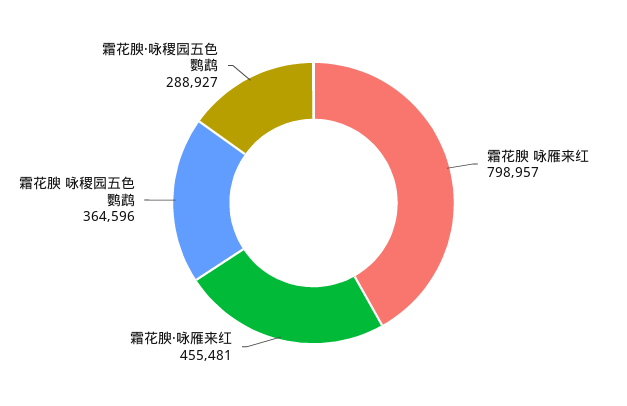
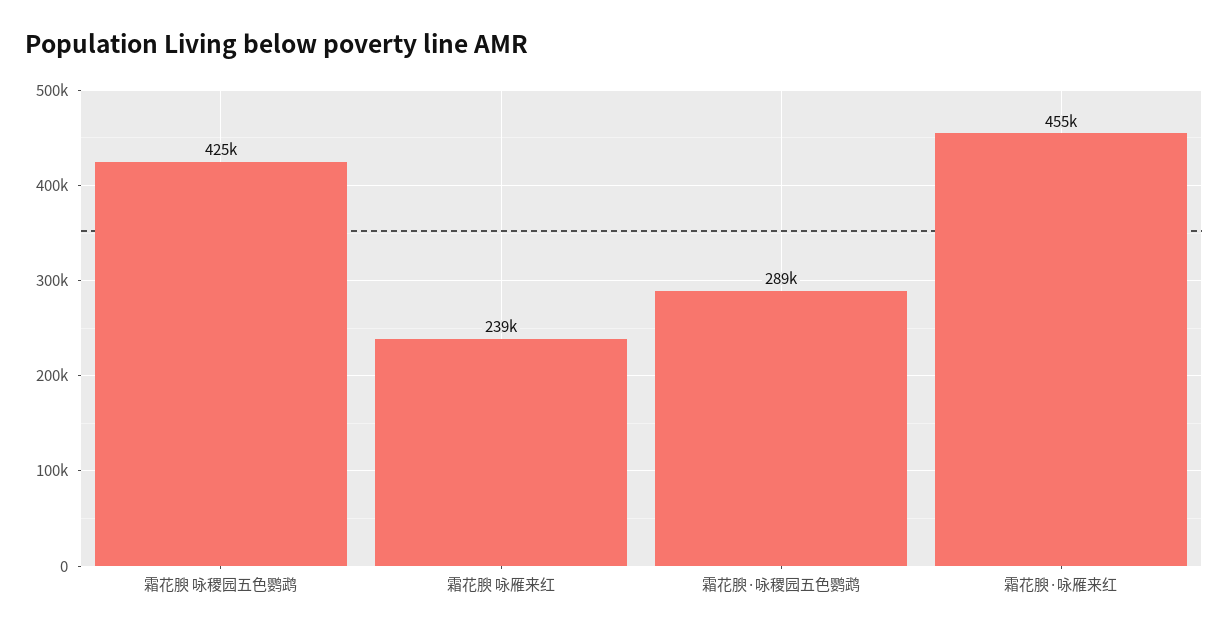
霜花腴 咏雁来红: 798957 -> 239000
霜花腴 咏稷园五色鹦鹉: 364596 -> 425000

